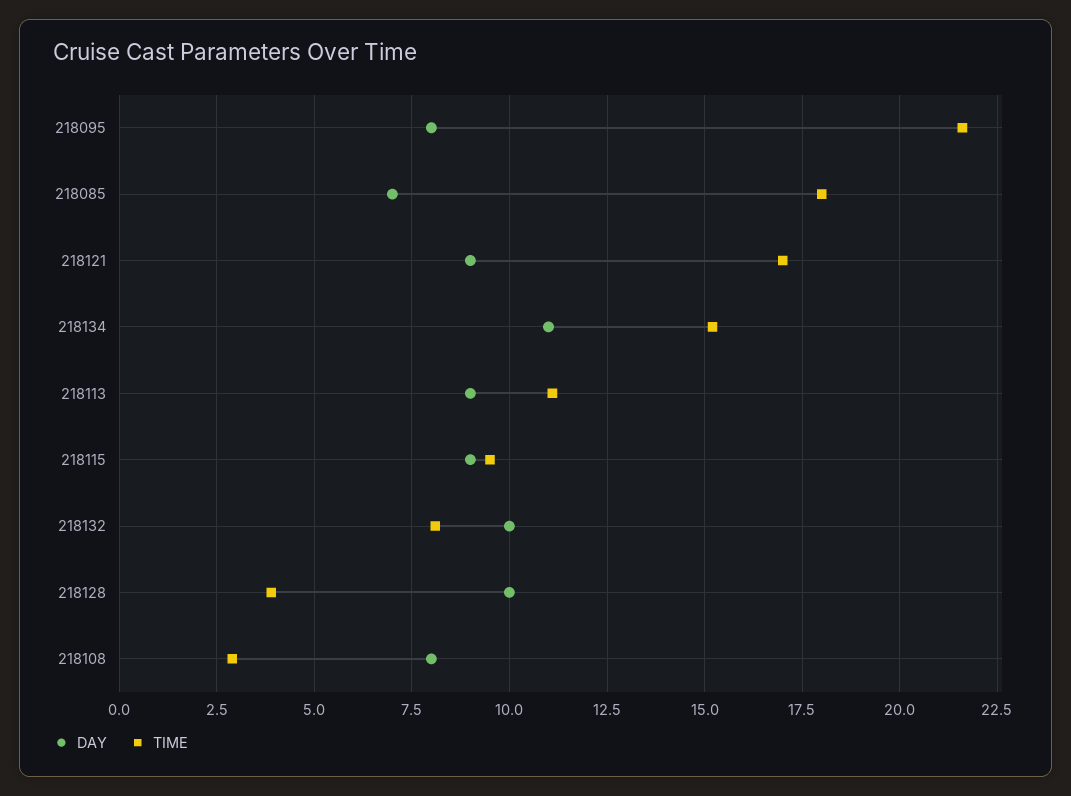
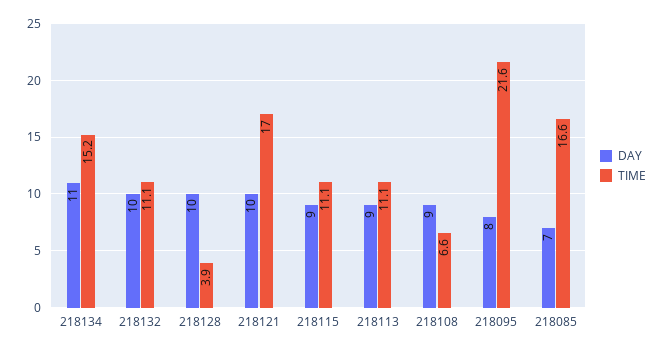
TIME, 218085: 18 -> 16.6
DAY, 218121: 9 -> 10
TIME, 218115: 9.5 -> 11.1
TIME, 218132: 8 -> 11.1
DAY, 218108: 8 -> 9
TIME, 218108: 3 -> 6.6

